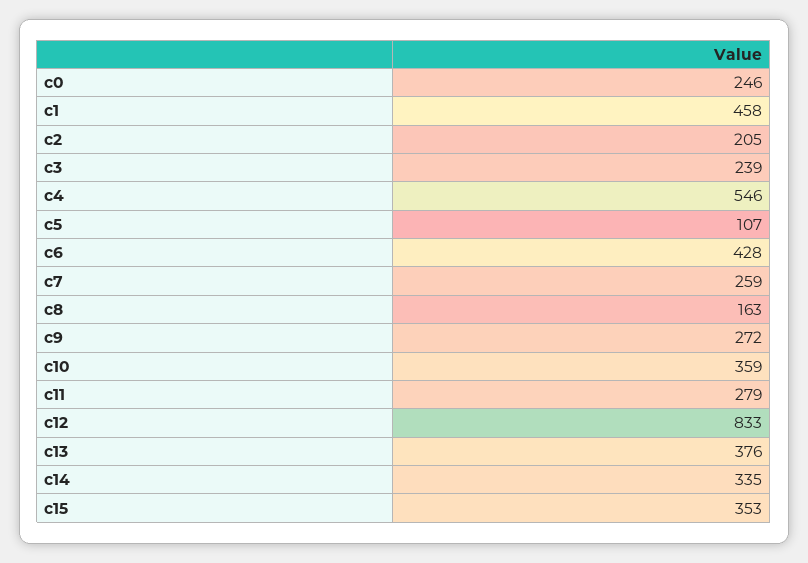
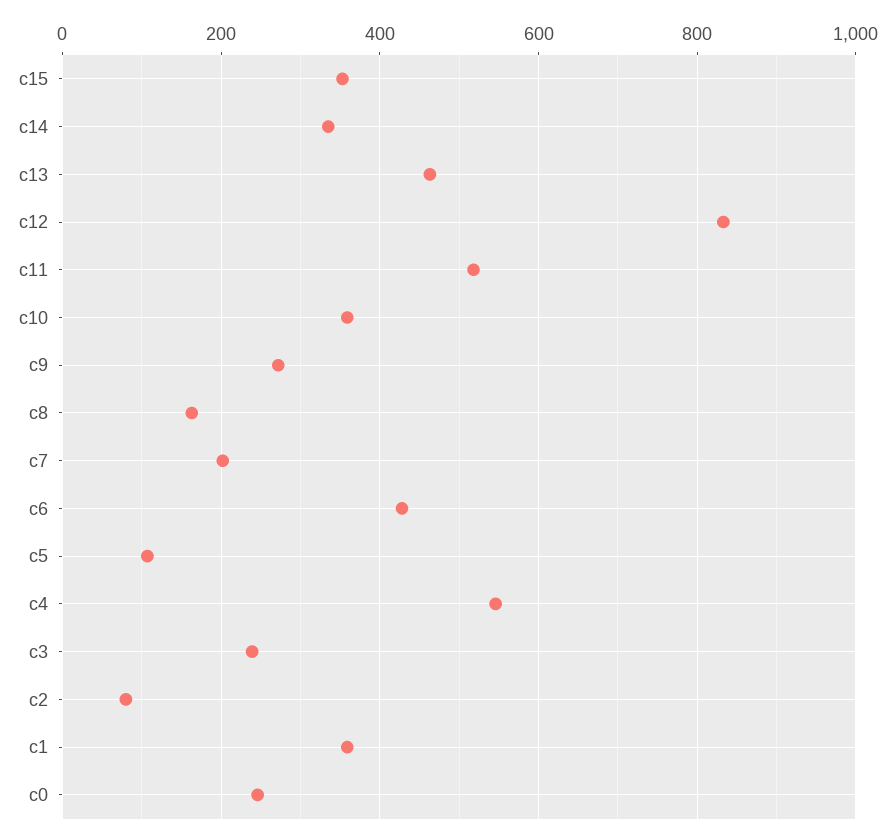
c1: 458 -> 360
c2: 205 -> 80
c7: 259 -> 200
c11: 279 -> 520
c13: 376 -> 460

